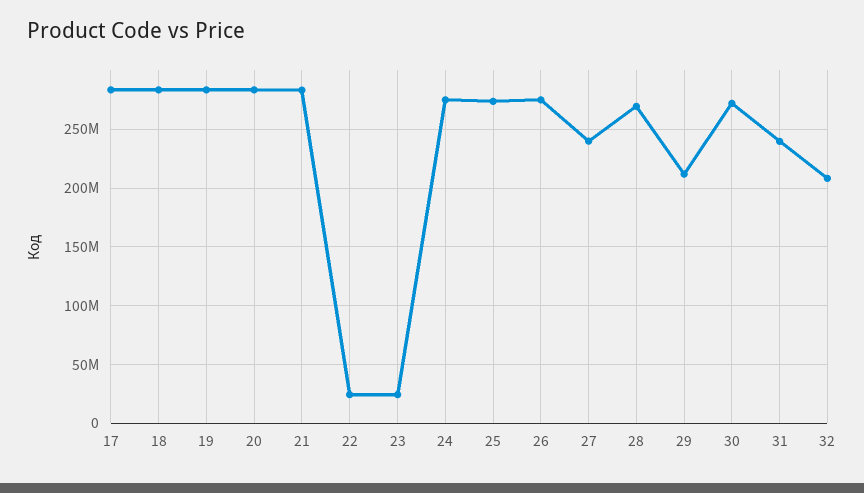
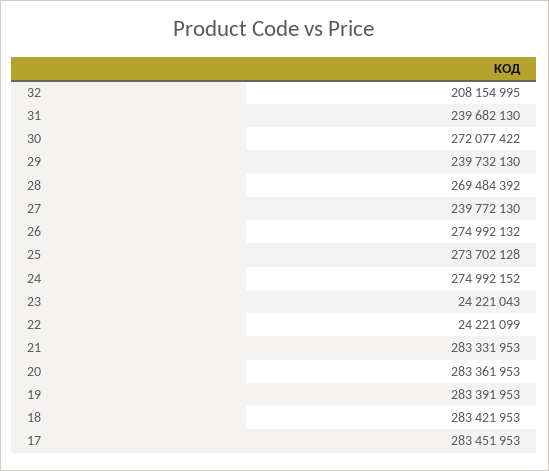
29: 210000000 -> 239732130

